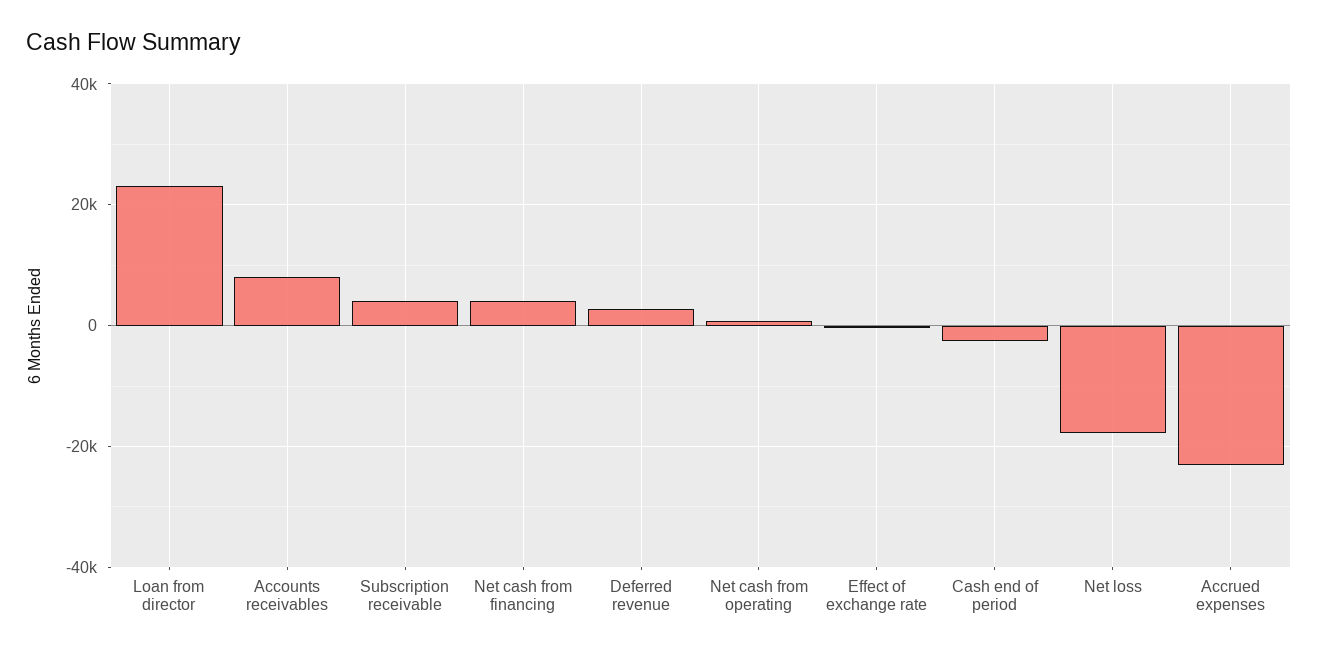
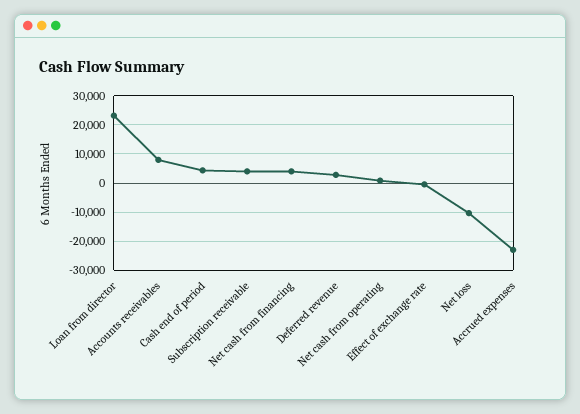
Cash end of period: -2000 -> 5000
Net loss: -18000 -> -10000

